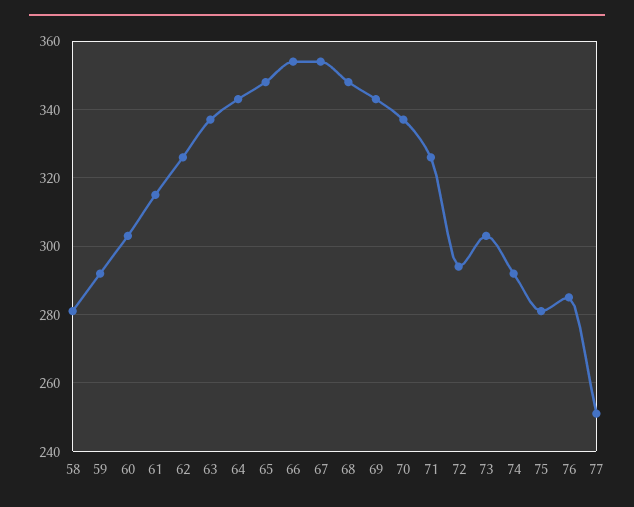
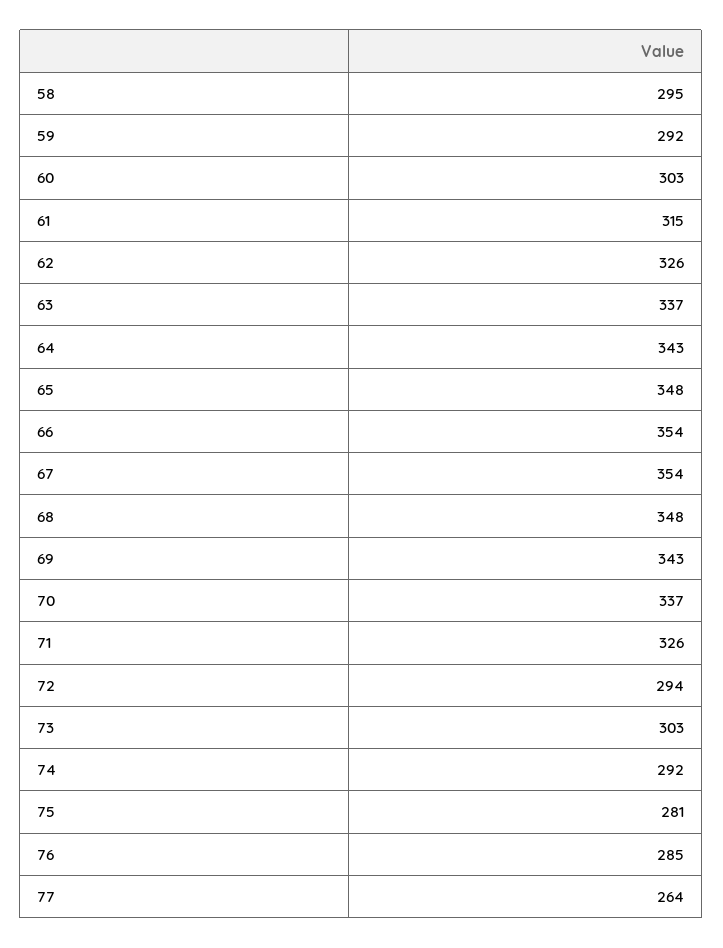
58: 280 -> 295
77: 250 -> 264

